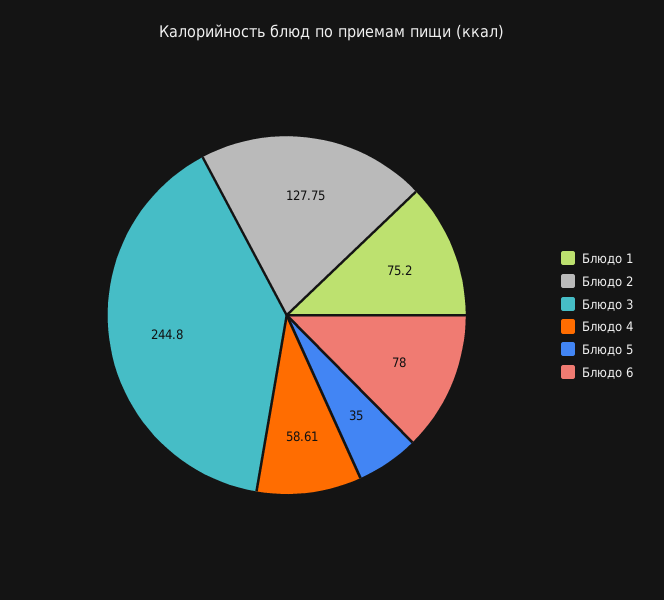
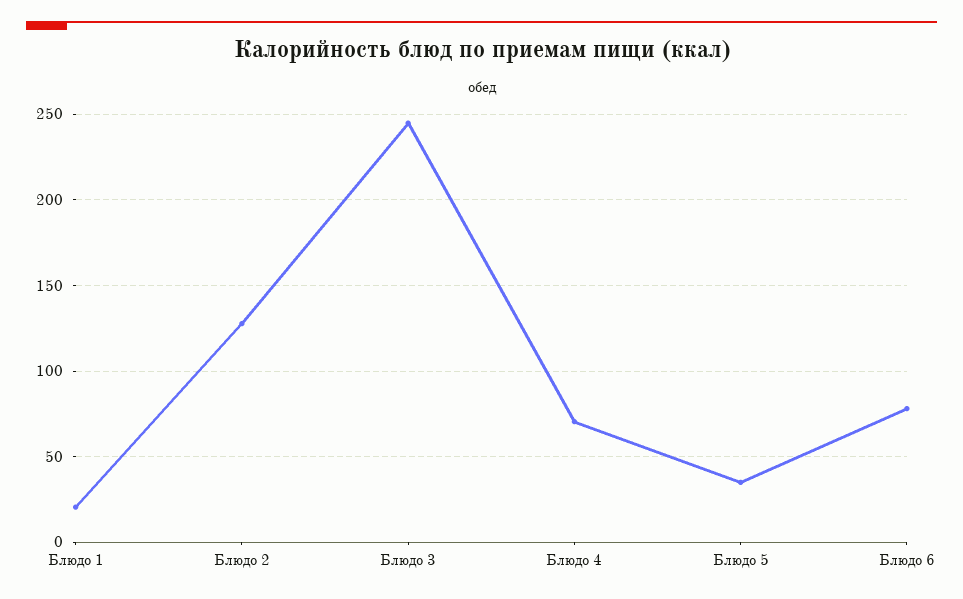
Блюдо 1: 75.2 -> 20
Блюдо 4: 58.61 -> 70

